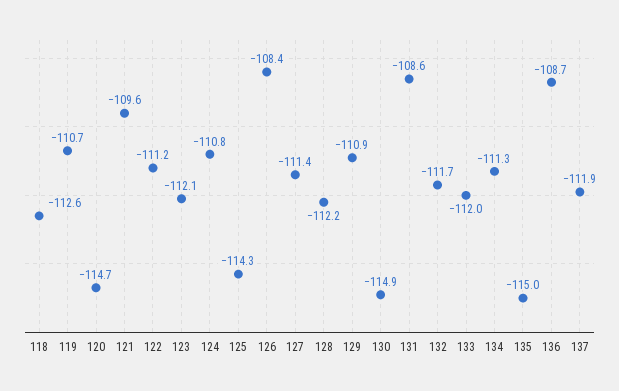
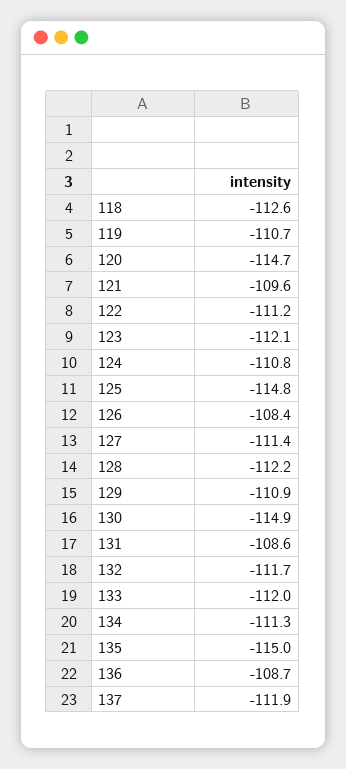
125: -114.3 -> -114.8

